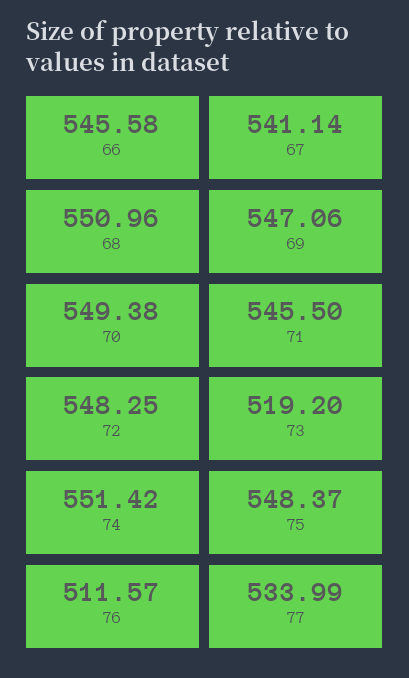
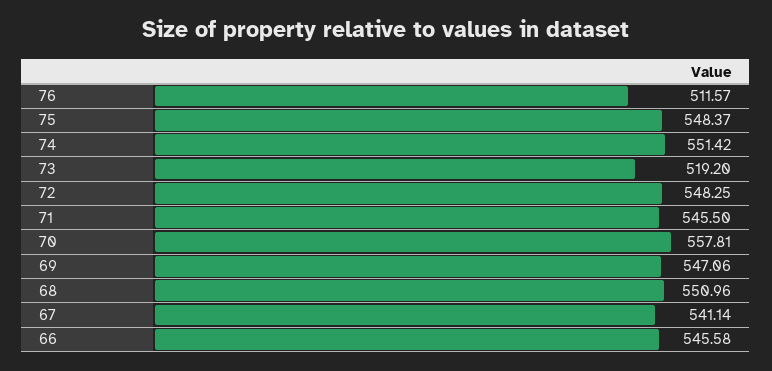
70: 549.38 -> 557.81
77: 533.99 -> none

